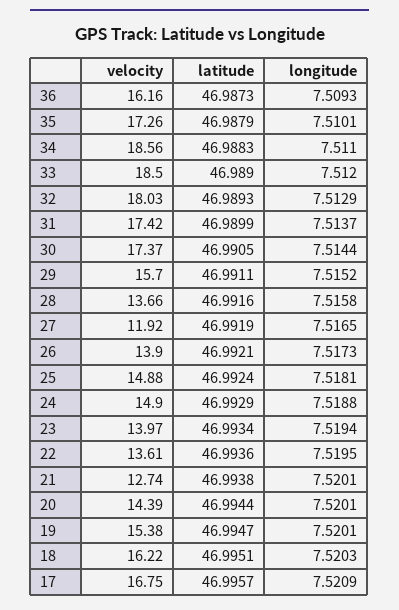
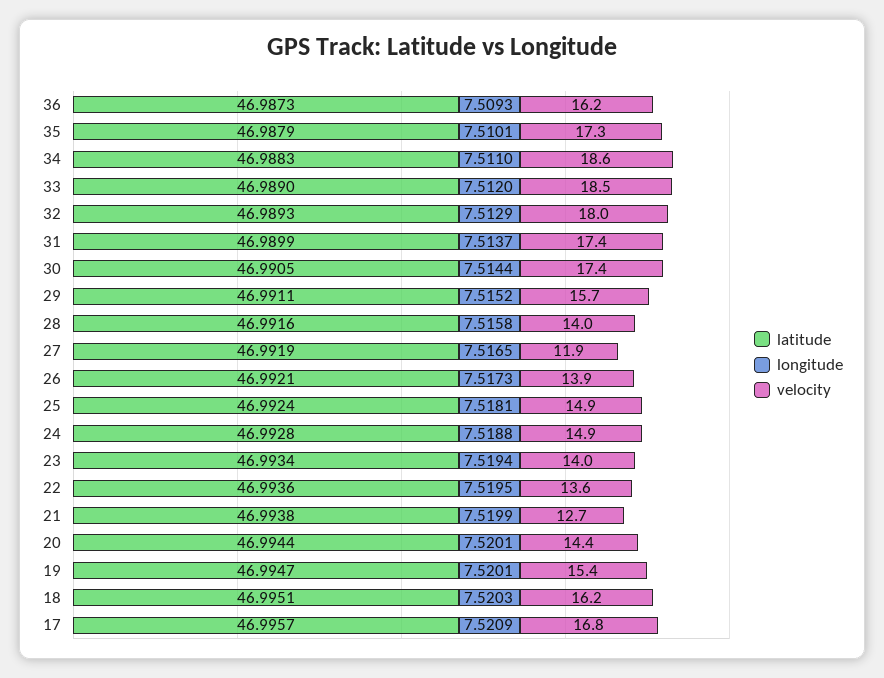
velocity, 28: 13.66 -> 14
latitude, 24: 46.9929 -> 46.9928
longitude, 21: 7.5201 -> 7.5199

